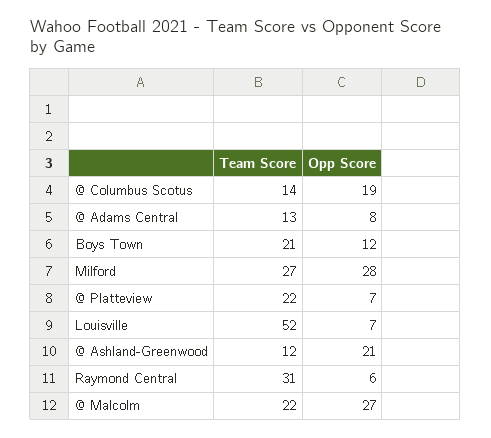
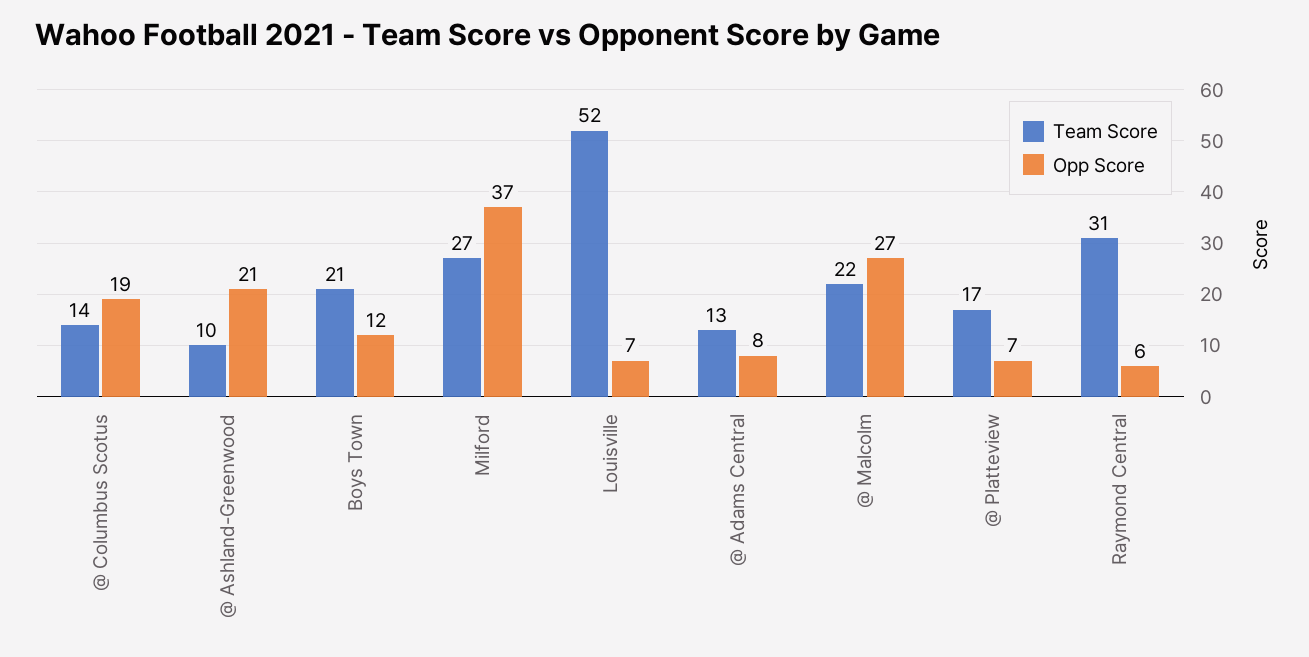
Opp Score, Milford: 28 -> 37
Team Score, @ Platteview: 22 -> 17
Team Score, @ Ashland-Greenwood: 12 -> 10

